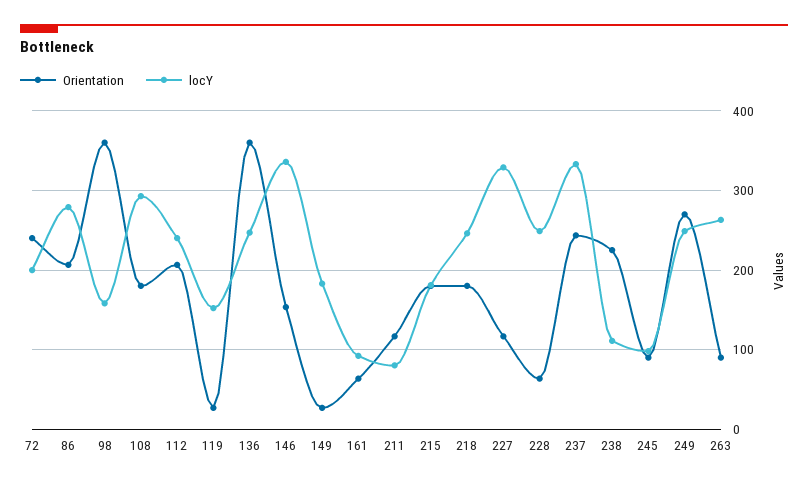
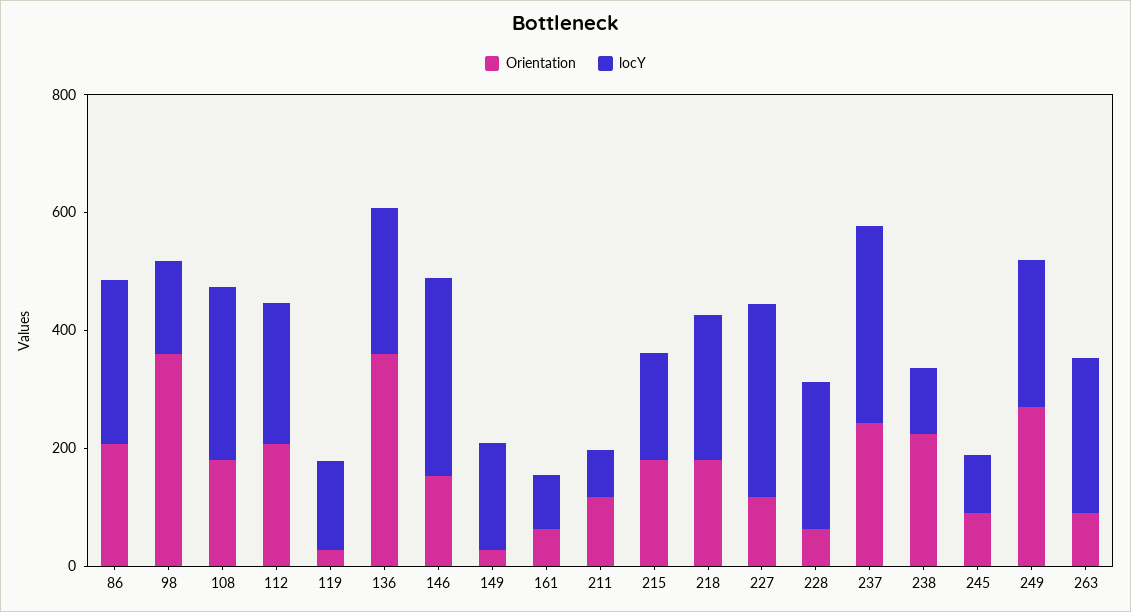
Orientation, 72: 240 -> none
locY, 72: 200 -> none

